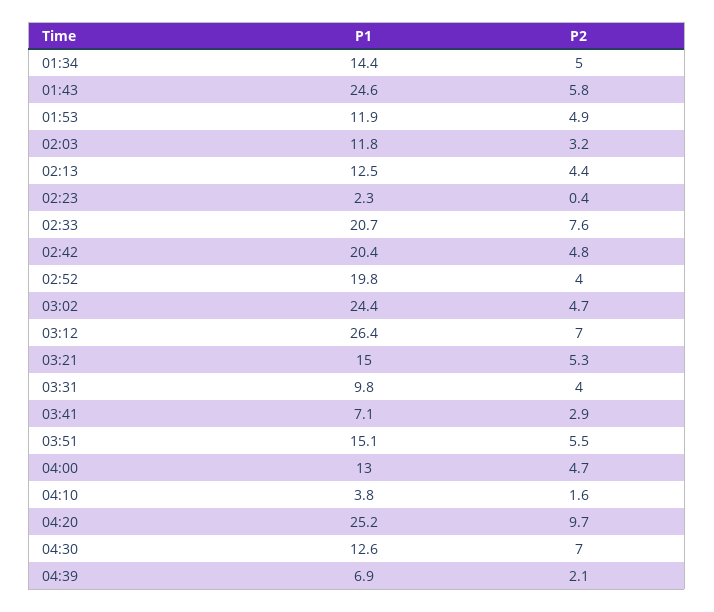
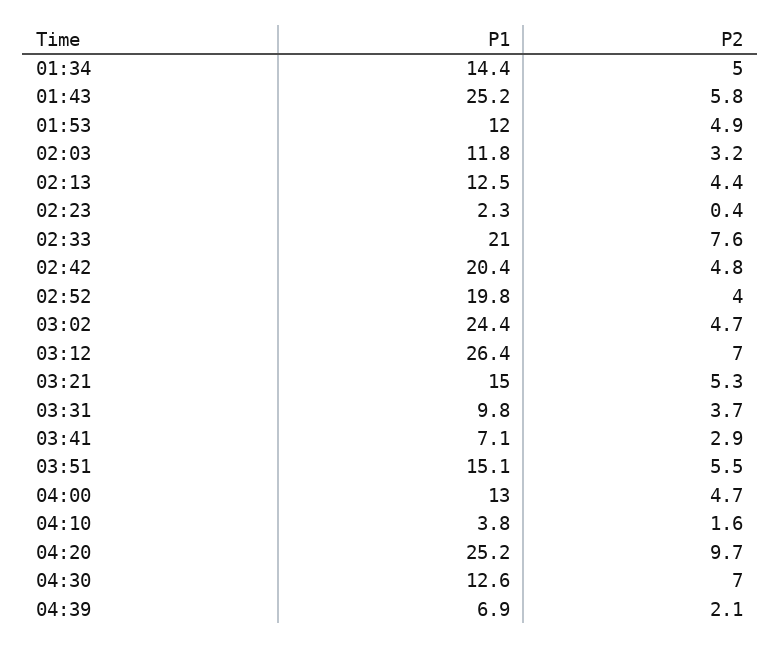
P1, 01:43: 24.6 -> 25.2
P1, 01:53: 11.9 -> 12
P1, 02:33: 20.7 -> 21
P2, 03:31: 4 -> 3.7

